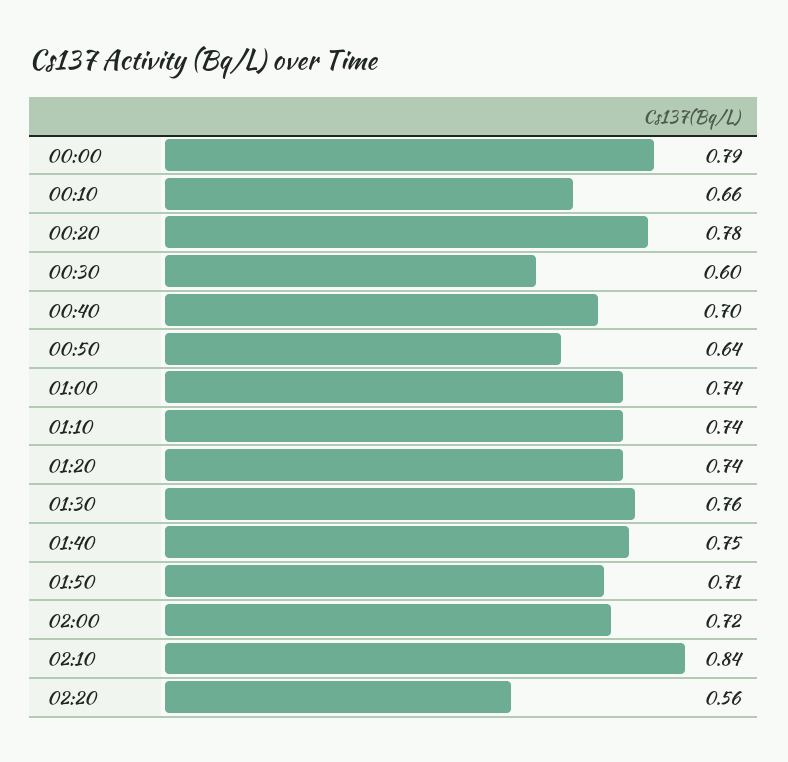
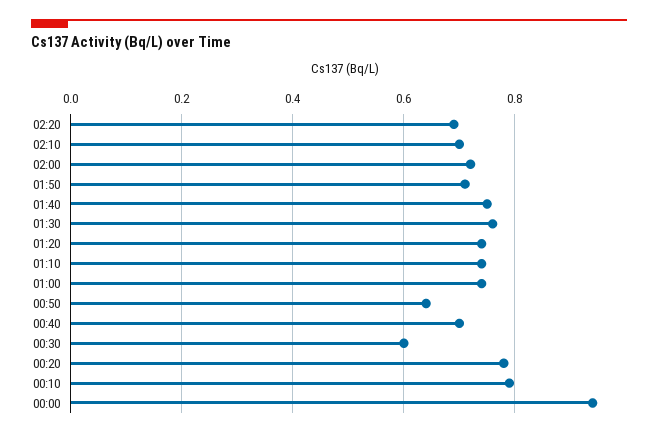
00:00: 0.79 -> 0.95
00:10: 0.66 -> 0.8
02:10: 0.84 -> 0.7
02:20: 0.56 -> 0.7

